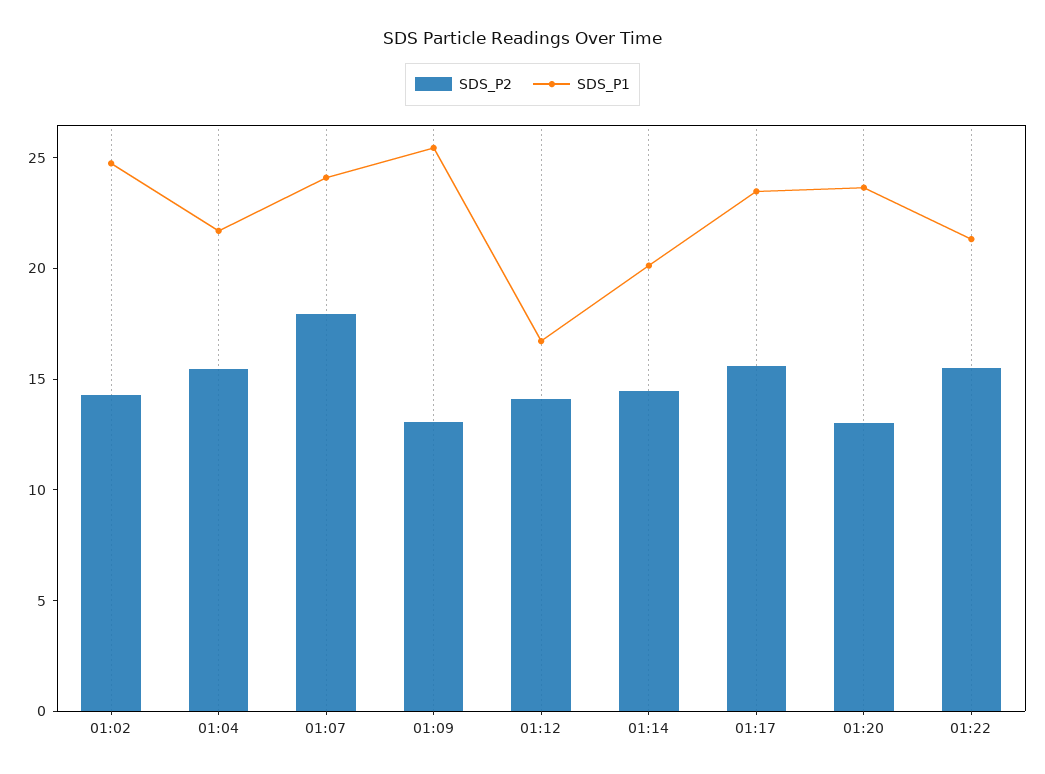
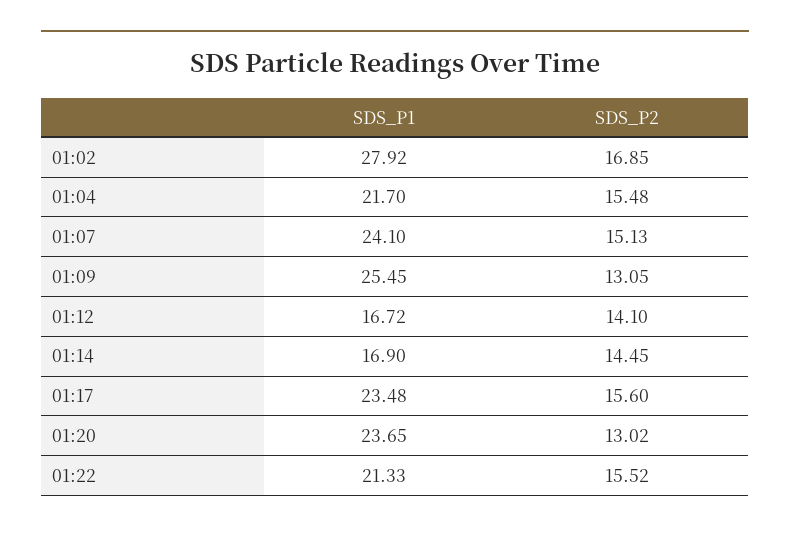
SDS_P2, 01:02: 14 -> 16.85
SDS_P1, 01:02: 25 -> 27.92
SDS_P2, 01:07: 18 -> 15.13
SDS_P1, 01:14: 20 -> 16.9

